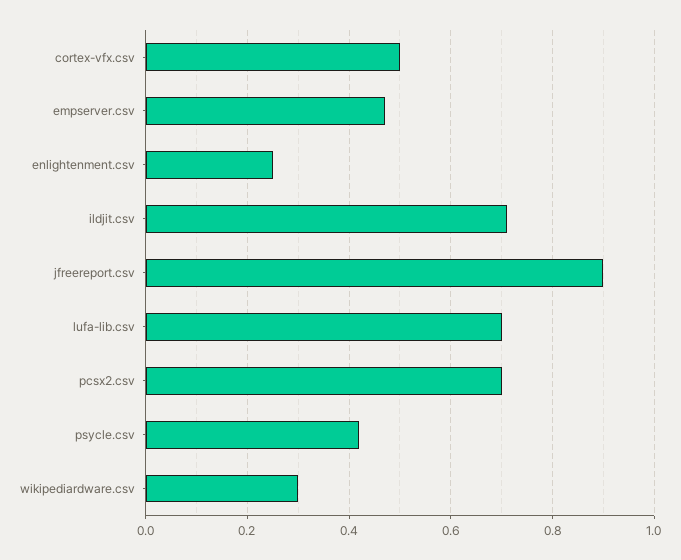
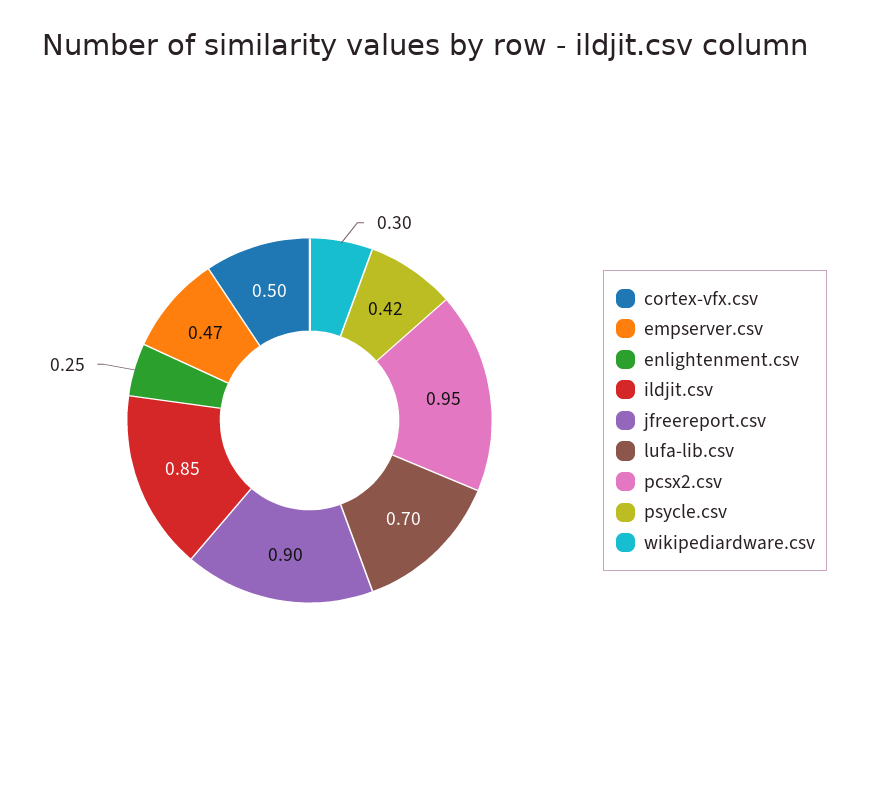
ildjit.csv: 0.7 -> 0.85
pcsx2.csv: 0.7 -> 0.95

